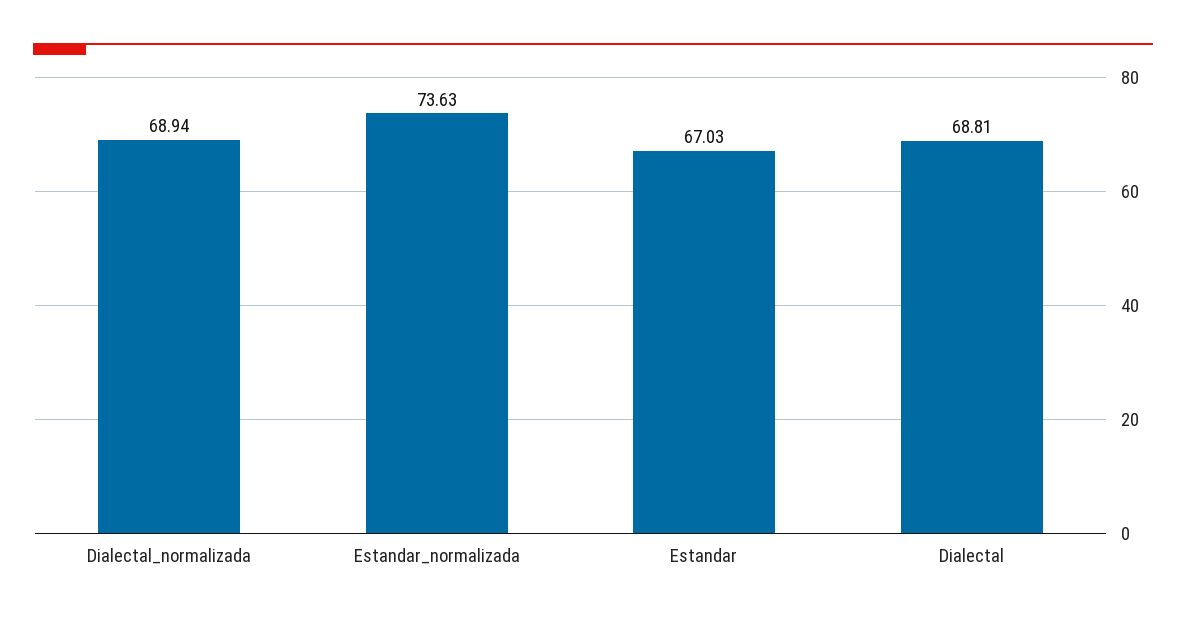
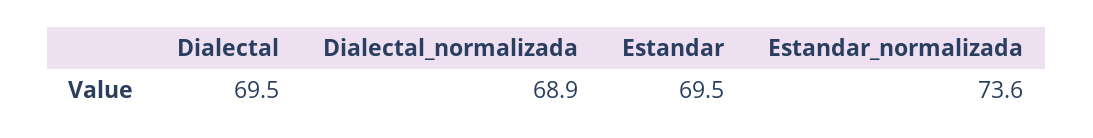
Estandar: 67.03 -> 69.5
Dialectal: 68.81 -> 69.5

